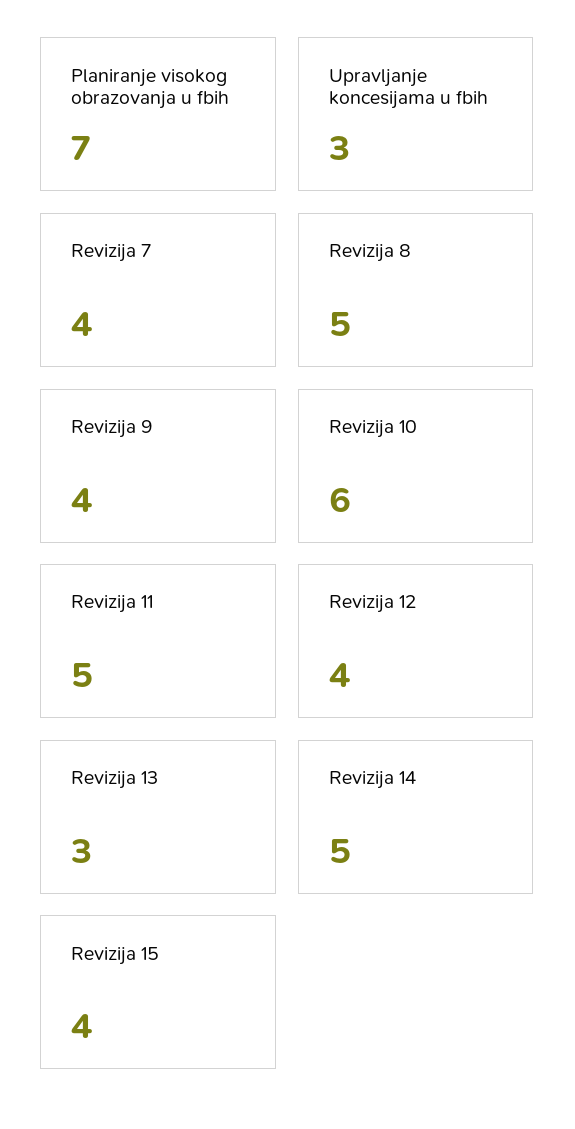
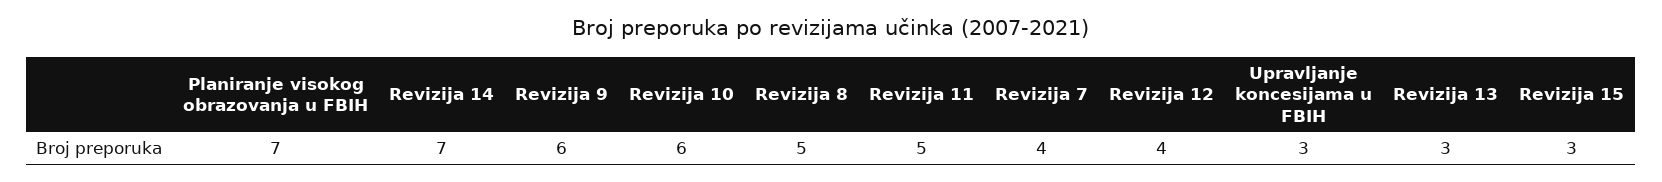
Revizija 9: 4 -> 6
Revizija 14: 5 -> 7
Revizija 15: 4 -> 3

